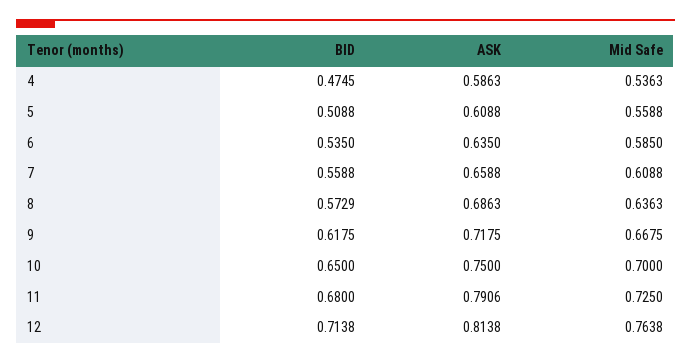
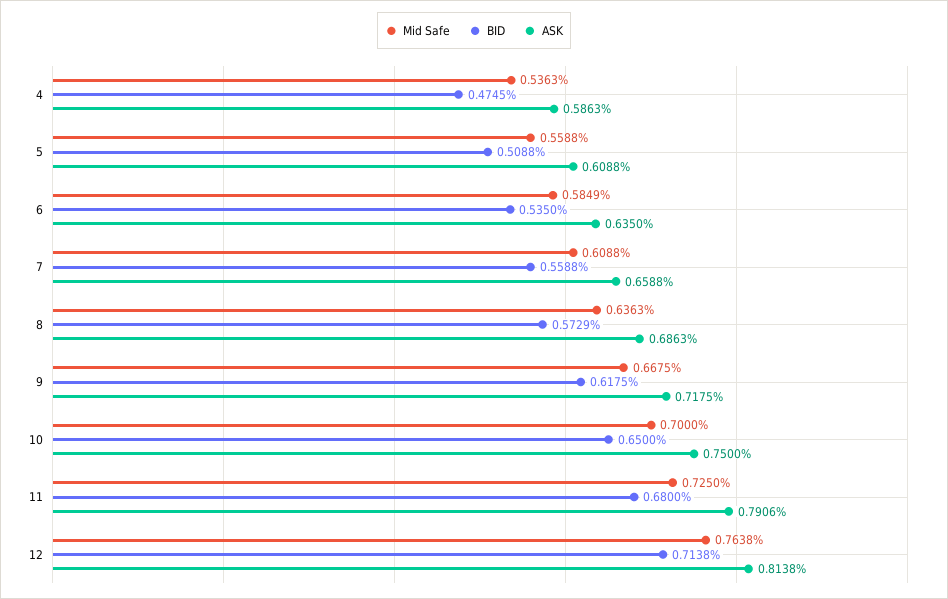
Mid Safe, 6: 0.585 -> 0.5849

